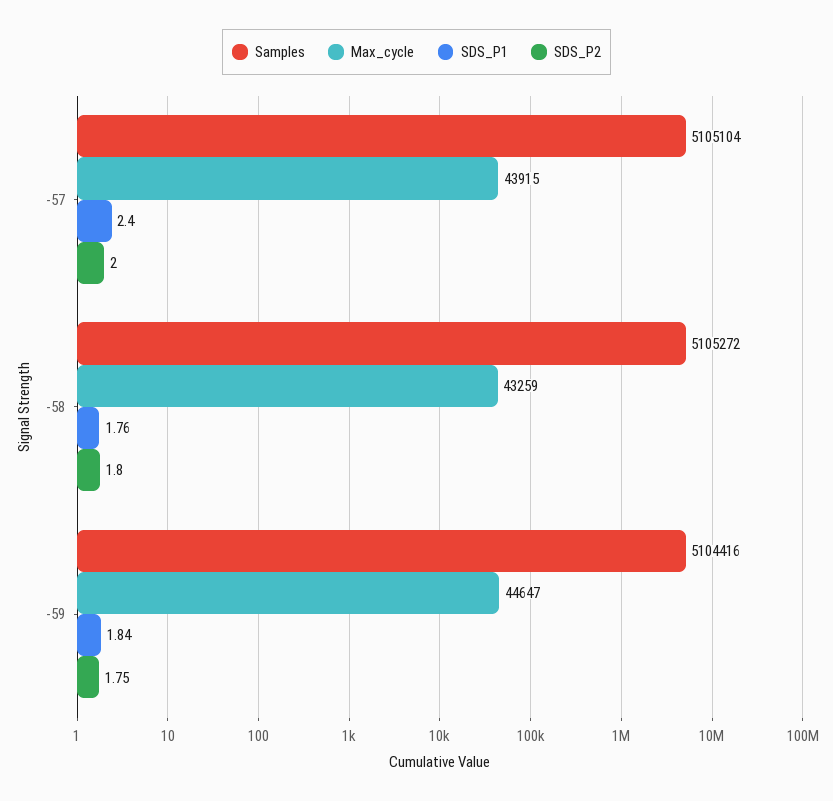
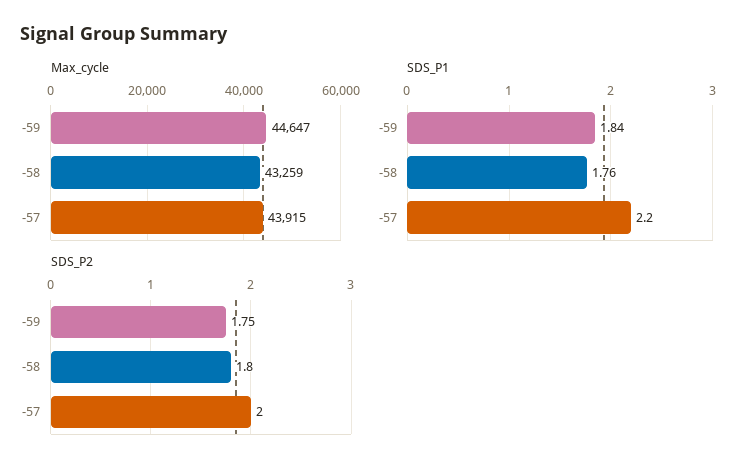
Samples, -57: 5105104 -> none
SDS_P1, -57: 2.4 -> 2.2
Samples, -58: 5105272 -> none
Samples, -59: 5104416 -> none

